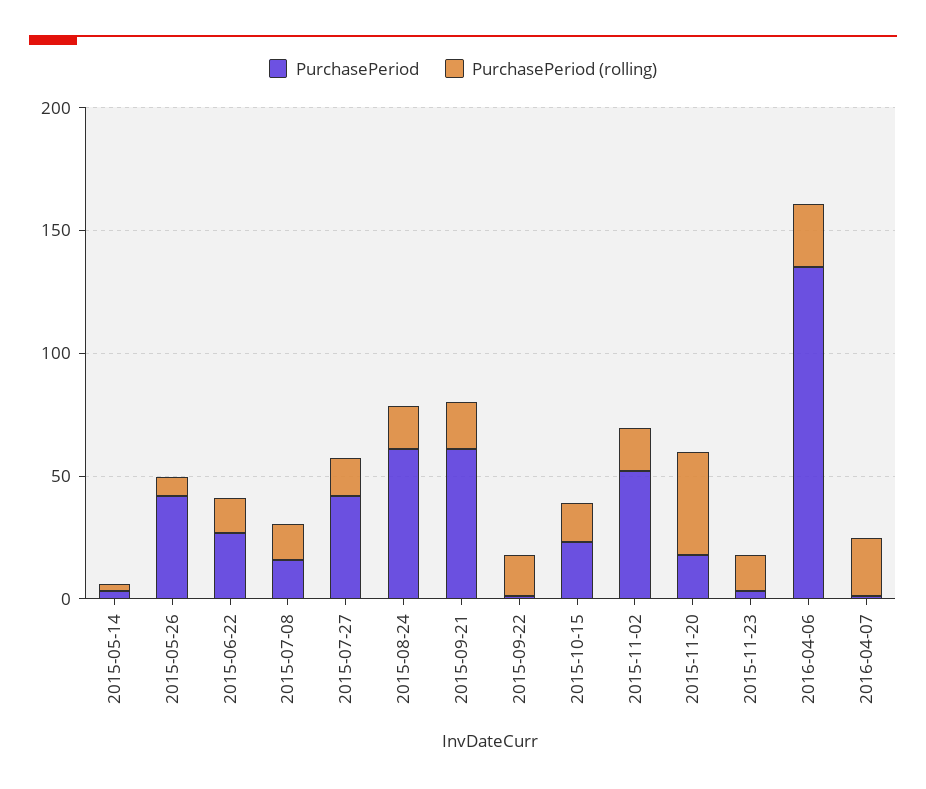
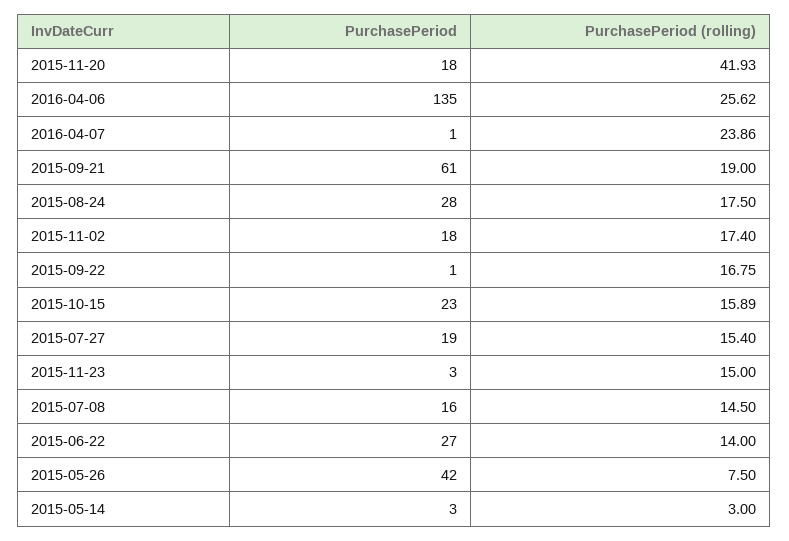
PurchasePeriod, 2015-07-27: 40 -> 19
PurchasePeriod, 2015-08-24: 60 -> 28
PurchasePeriod, 2015-11-02: 50 -> 18

